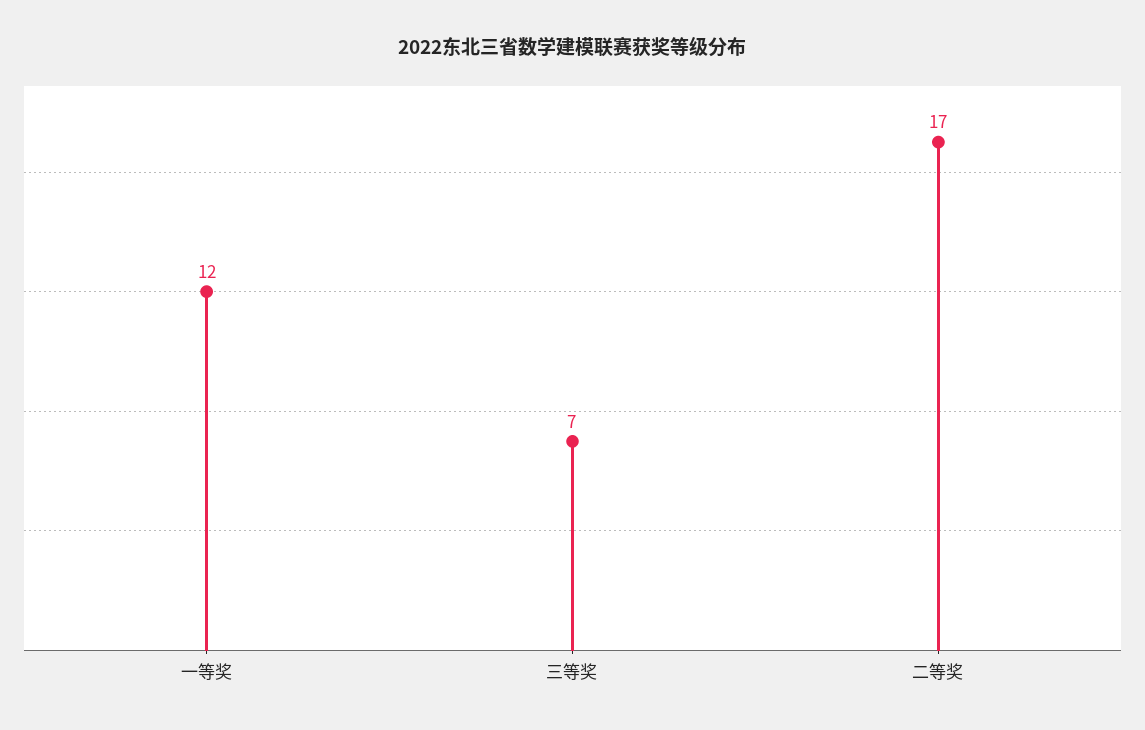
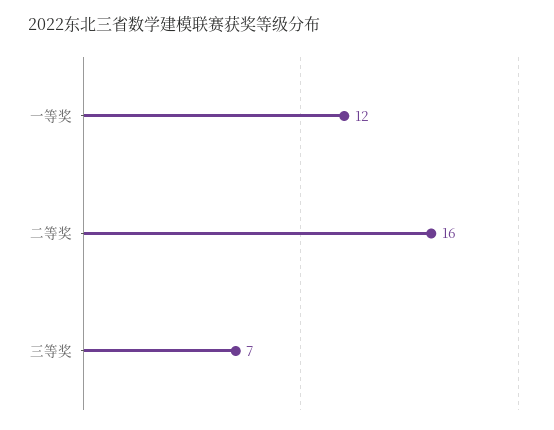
二等奖: 17 -> 16

